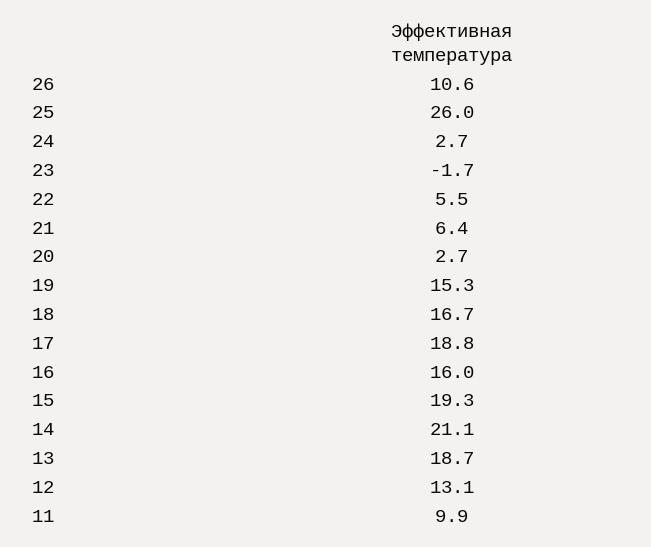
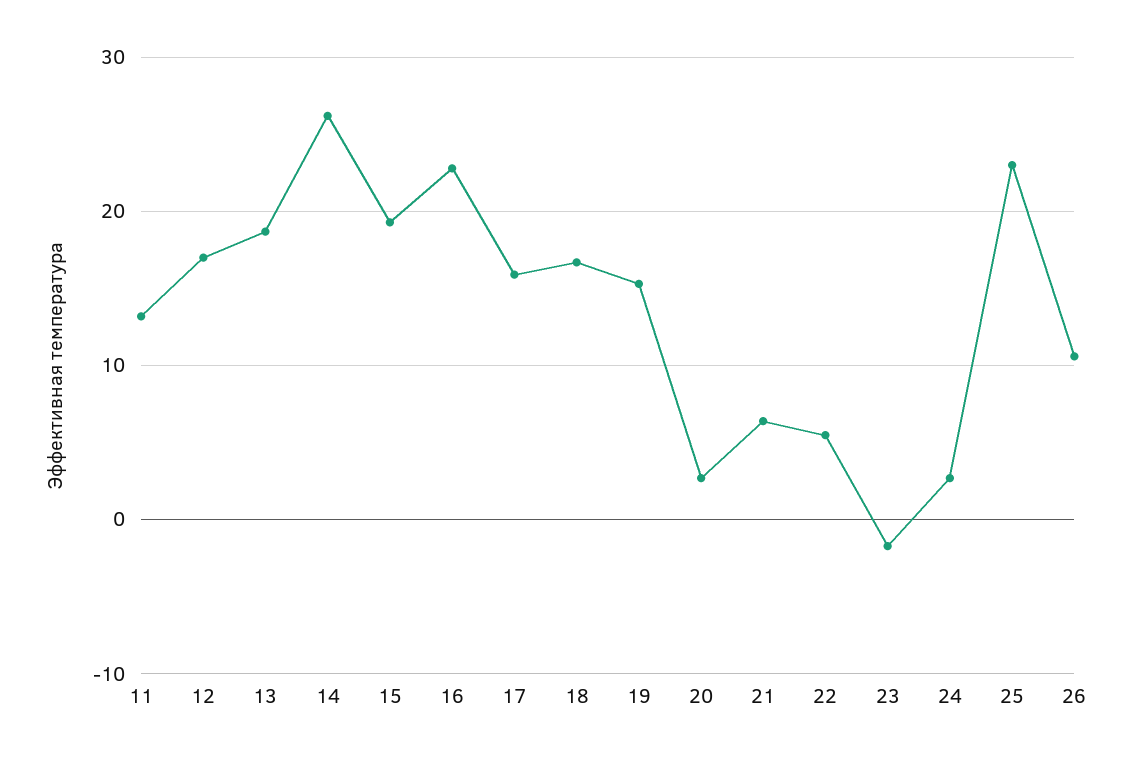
25: 26 -> 23
17: 18.8 -> 16
16: 16 -> 23
14: 21.1 -> 26
12: 13.1 -> 17
11: 9.9 -> 13

